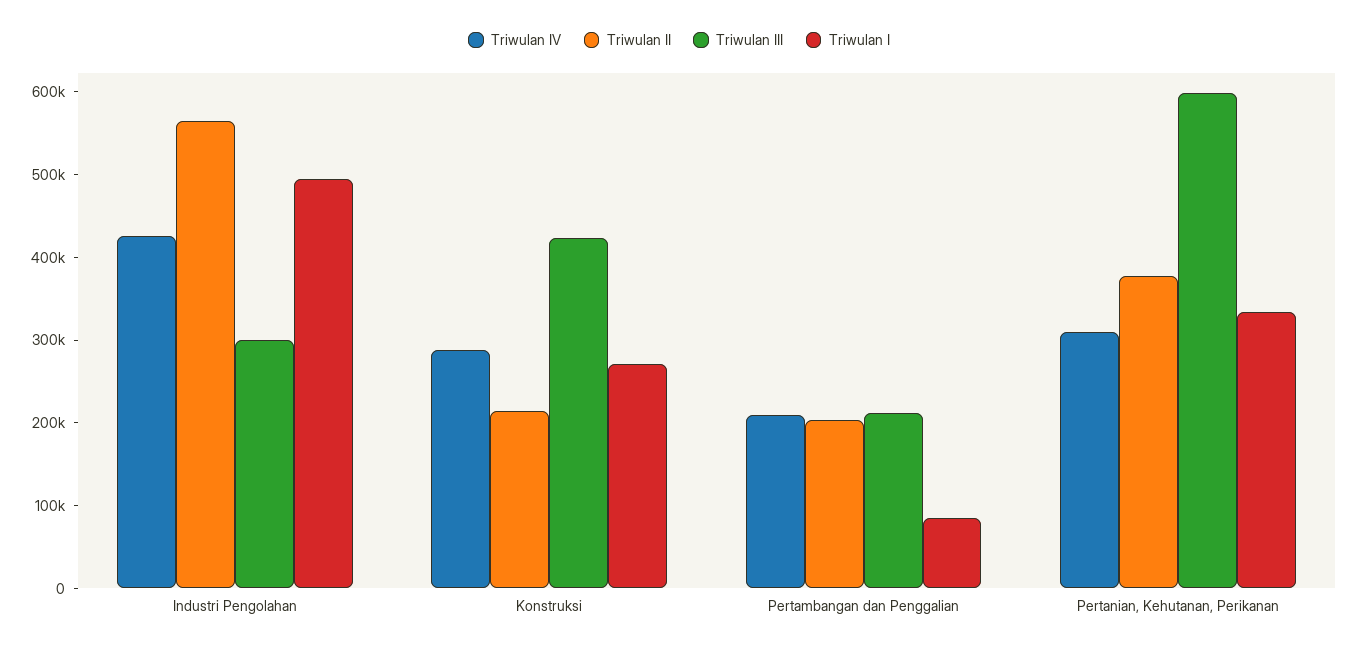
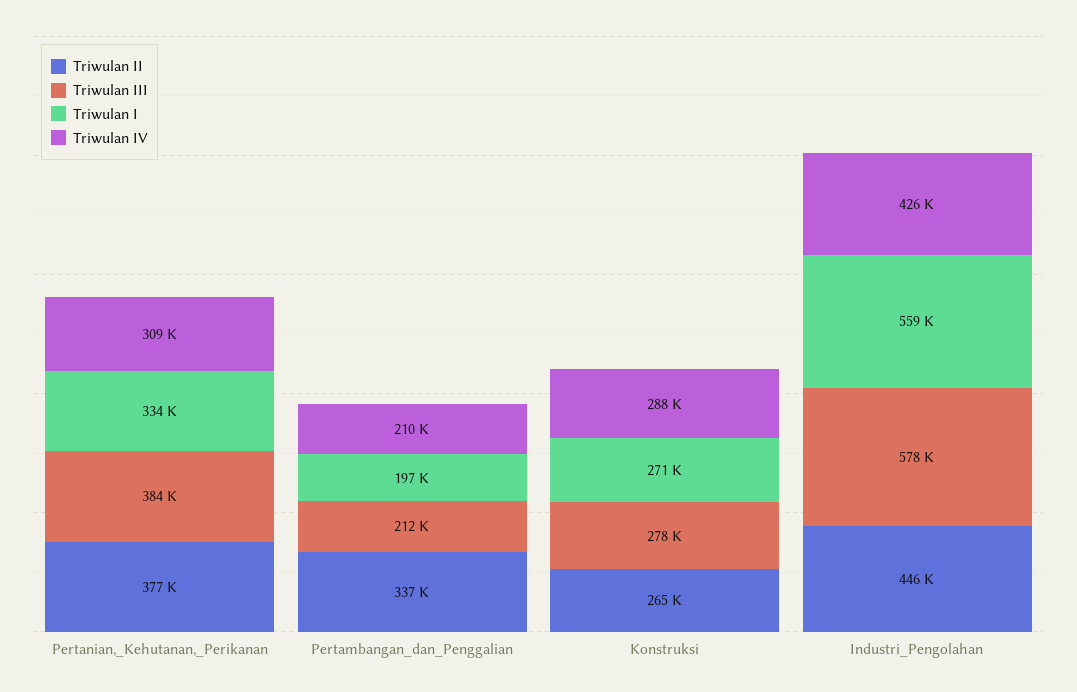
Triwulan II, Industri Pengolahan: 560000 -> 446000
Triwulan III, Industri Pengolahan: 300000 -> 578000
Triwulan I, Industri Pengolahan: 500000 -> 559000
Triwulan II, Konstruksi: 220000 -> 265000
Triwulan III, Konstruksi: 420000 -> 278000
Triwulan II, Pertambangan dan Penggalian: 200000 -> 337000
Triwulan I, Pertambangan dan Penggalian: 80000 -> 197000
Triwulan III, Pertanian, Kehutanan, Perikanan: 600000 -> 384000

